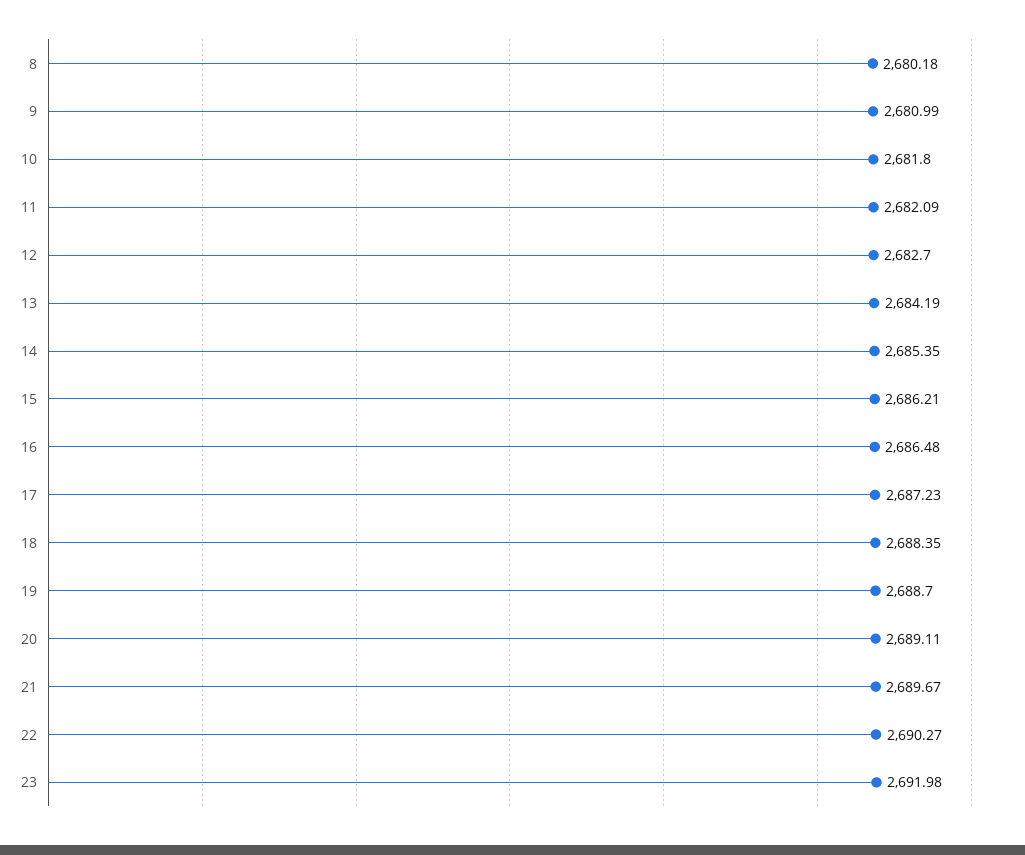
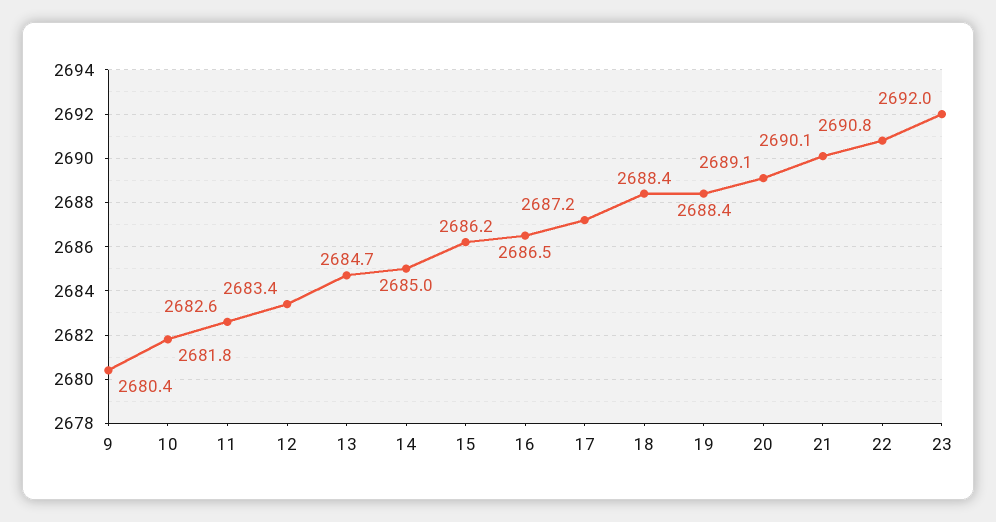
8: 2680.18 -> none
9: 2680.99 -> 2680.4
11: 2682.09 -> 2682.6
12: 2682.7 -> 2683.4
13: 2684.19 -> 2684.7
14: 2685.35 -> 2685
19: 2688.7 -> 2688.4
21: 2689.67 -> 2690.1
22: 2690.27 -> 2690.8

